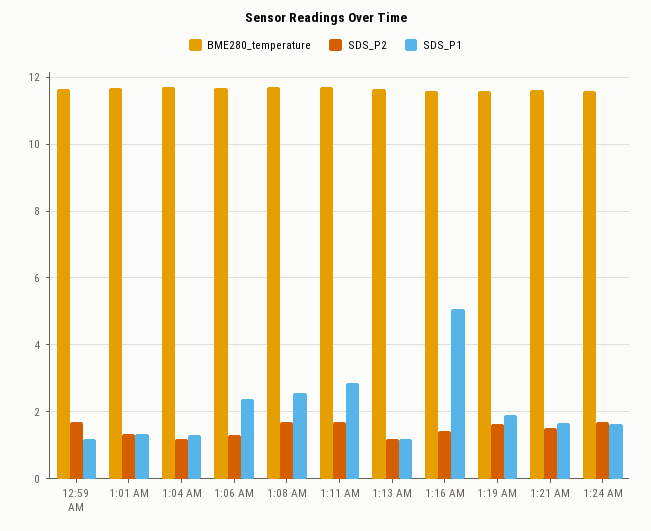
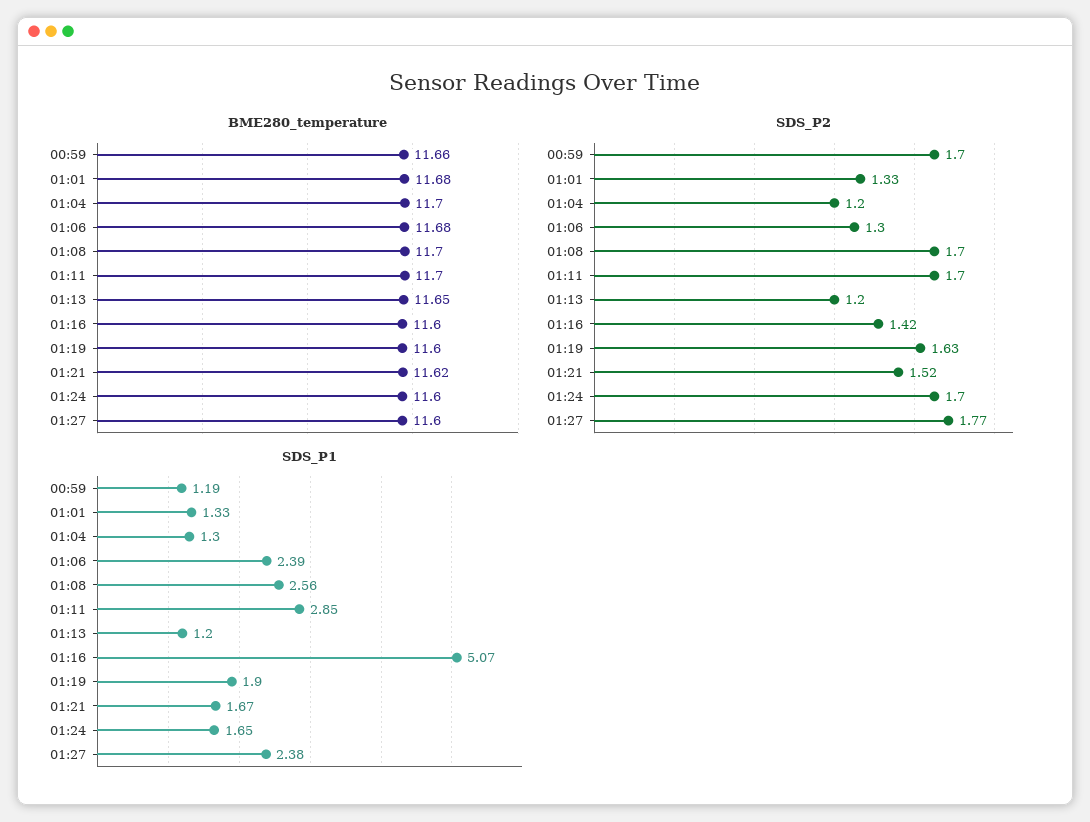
BME280_temperature, 01:27: none -> 11.6
SDS_P2, 01:27: none -> 1.77
SDS_P1, 01:27: none -> 2.38

